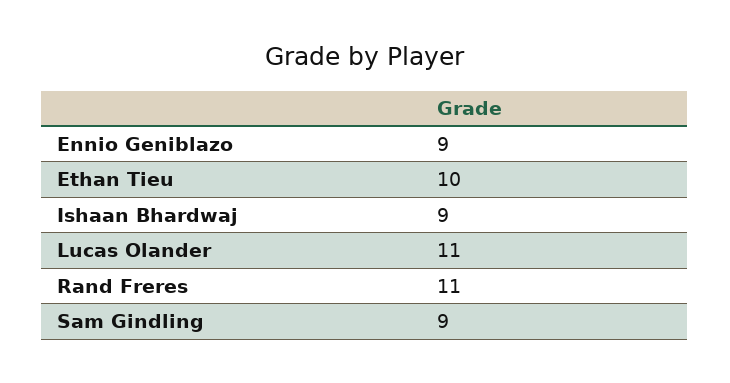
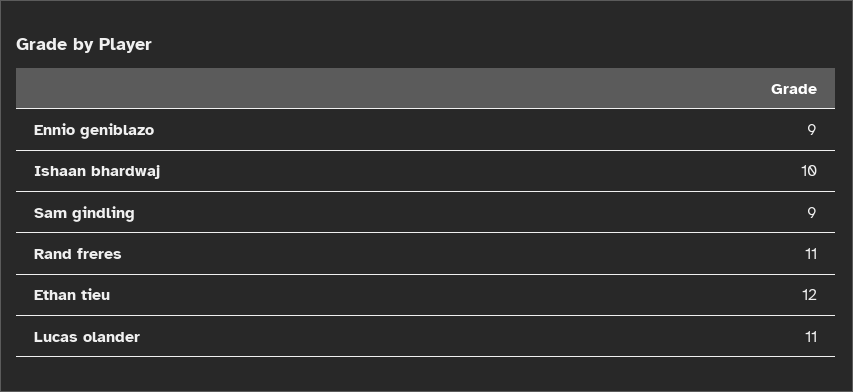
Ethan Tieu: 10 -> 12
Ishaan Bhardwaj: 9 -> 10

